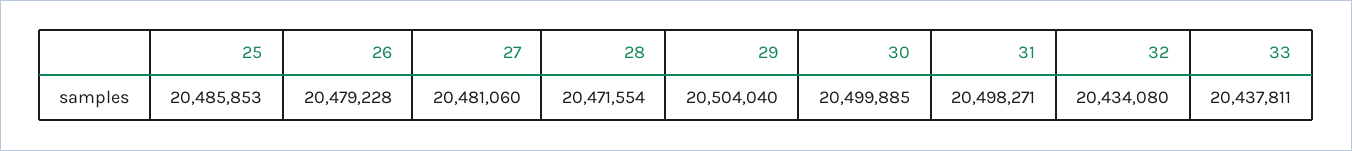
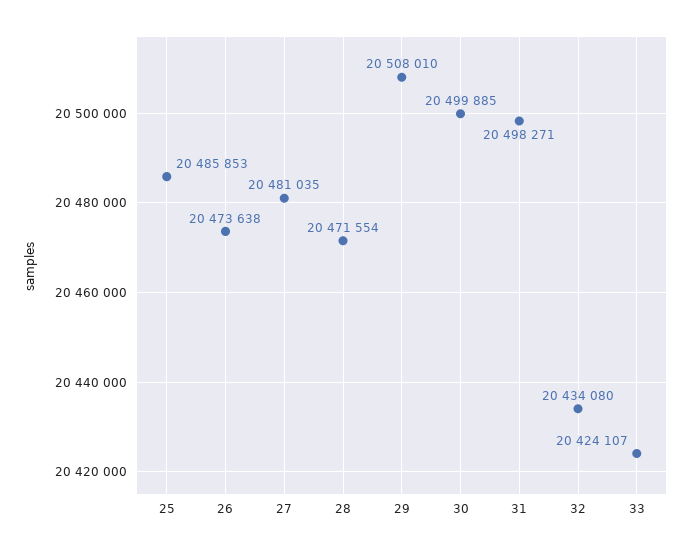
26: 20479228 -> 20473638
27: 20481060 -> 20481035
29: 20504040 -> 20508010
33: 20437811 -> 20424107

